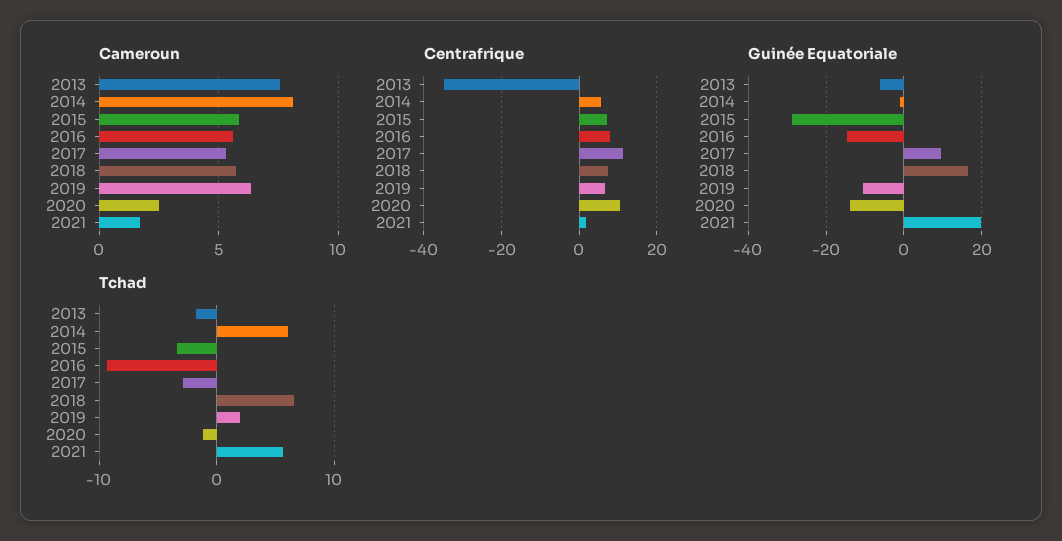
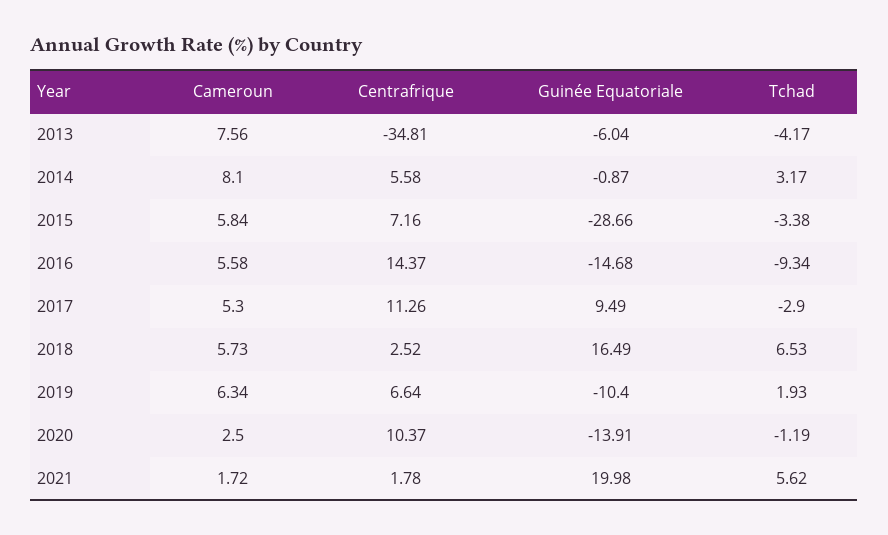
Centrafrique, 2016: 8 -> 14.37
Centrafrique, 2018: 8 -> 2.52
Tchad, 2013: -2 -> -4.17
Tchad, 2014: 6 -> 3.17

